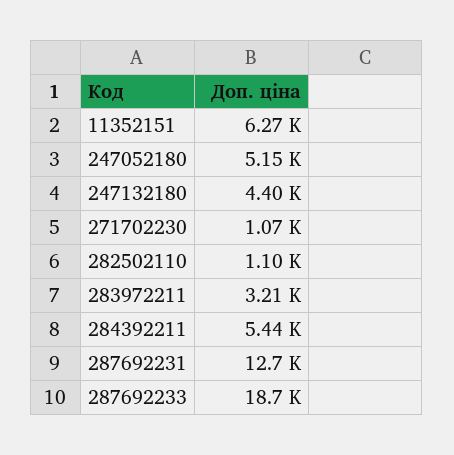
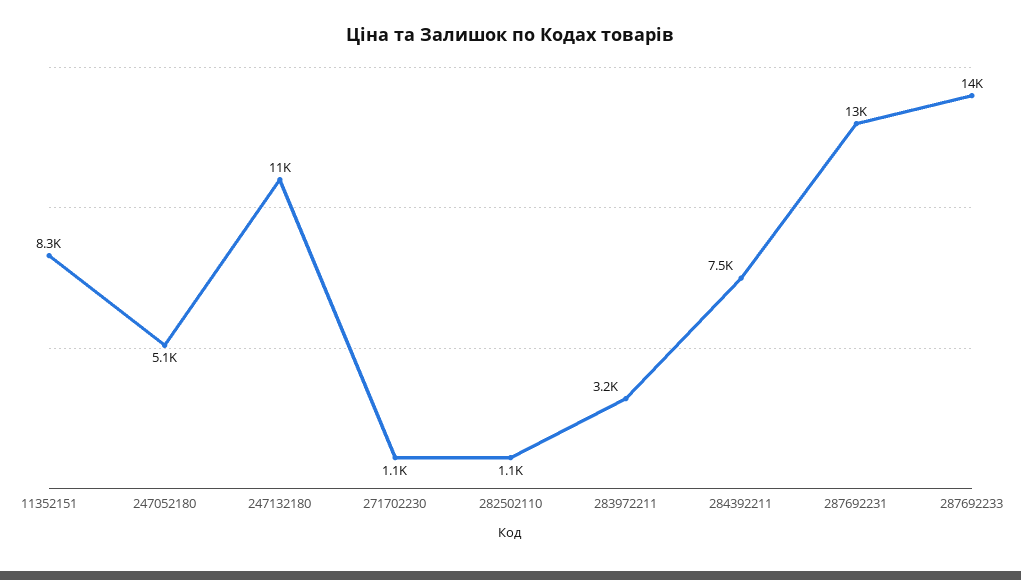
11352151: 6270 -> 8300
247132180: 4400 -> 11000
284392211: 5440 -> 7500
287692233: 18700 -> 14000

